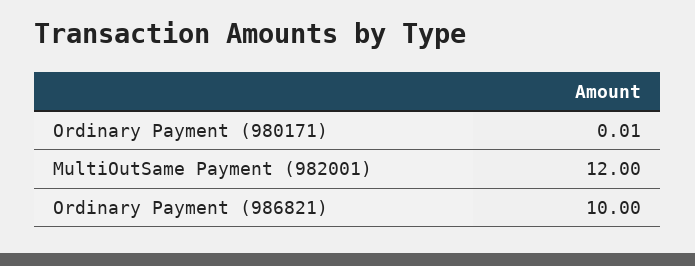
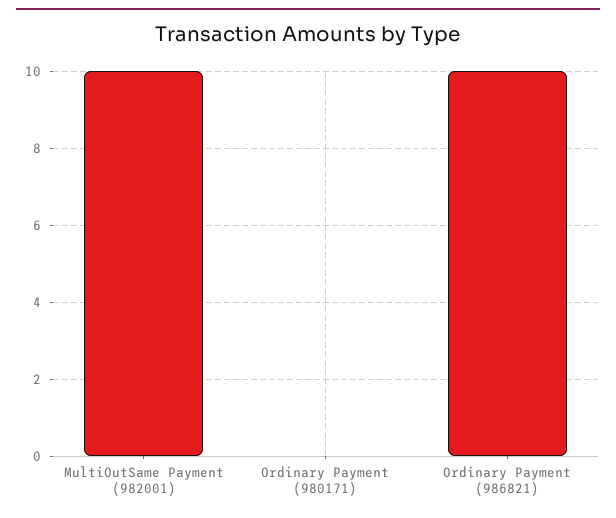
MultiOutSame Payment (982001): 12 -> 10

